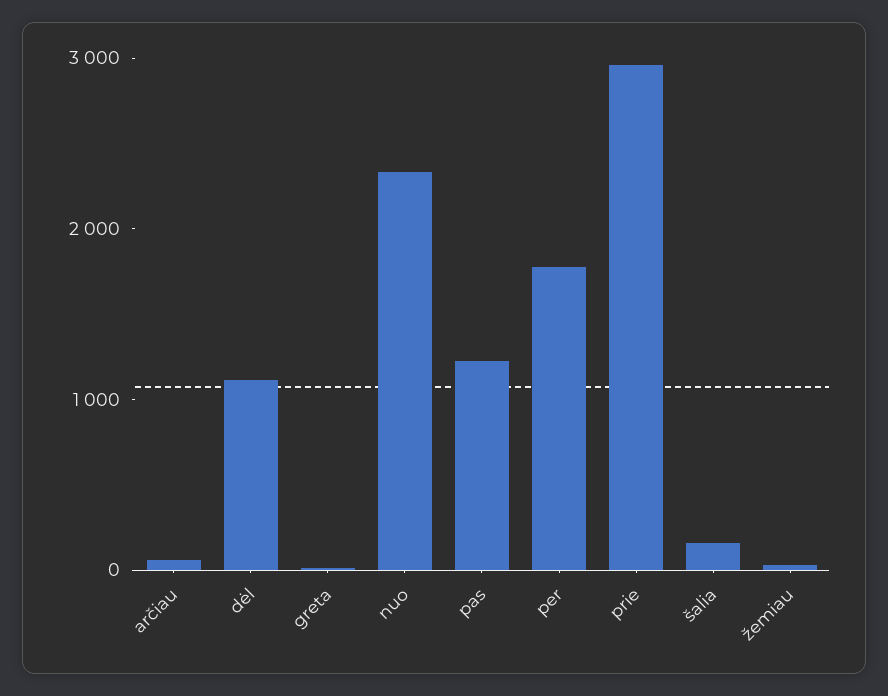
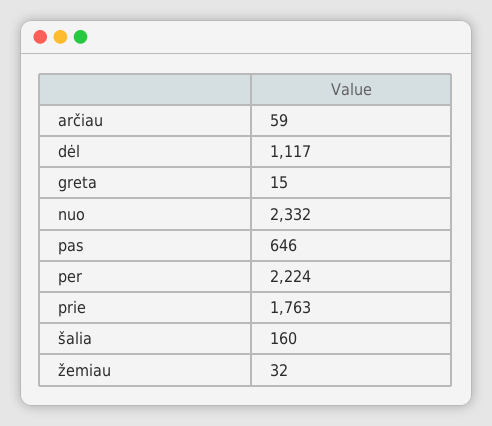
pas: 1200 -> 646
per: 1800 -> 2224
prie: 3000 -> 1763

